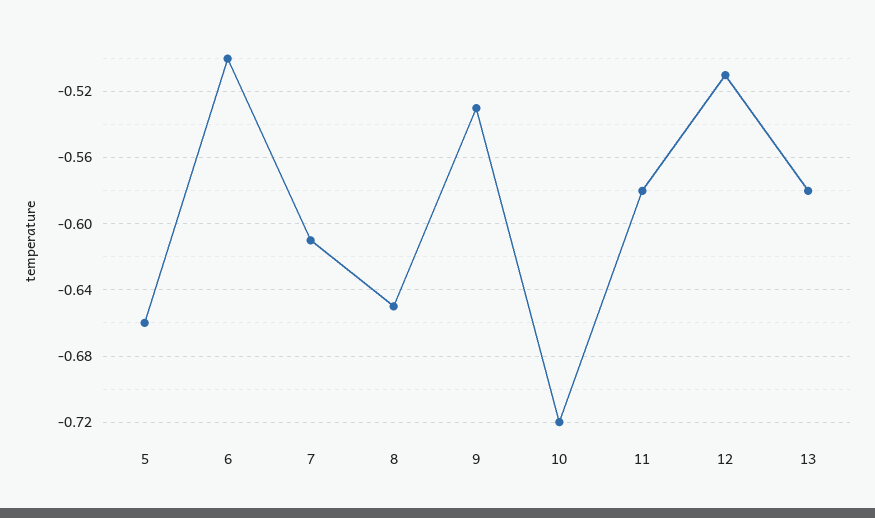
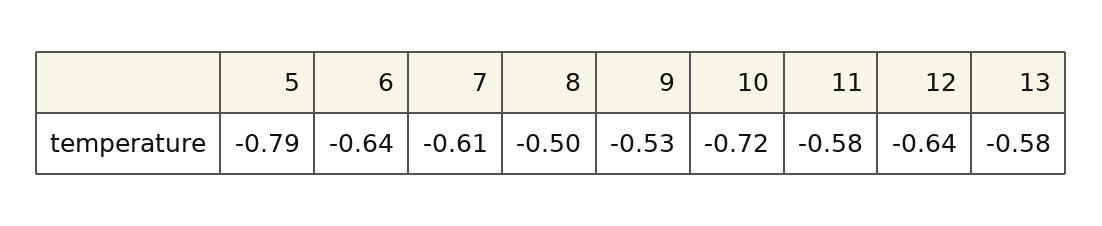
5: -0.66 -> -0.79
6: -0.5 -> -0.64
8: -0.65 -> -0.5
12: -0.51 -> -0.64

